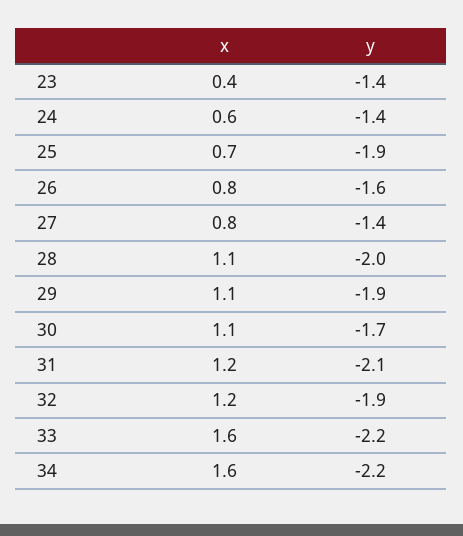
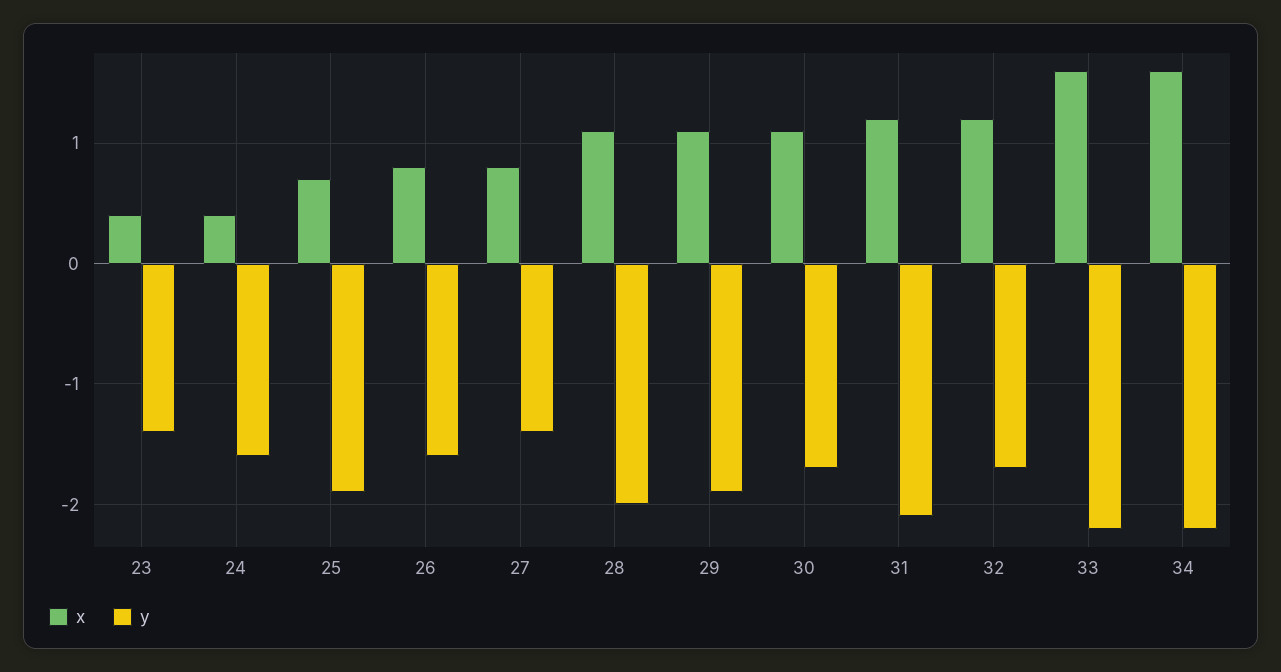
x, 24: 0.6 -> 0.4
y, 24: -1.4 -> -1.6
y, 32: -1.9 -> -1.7

